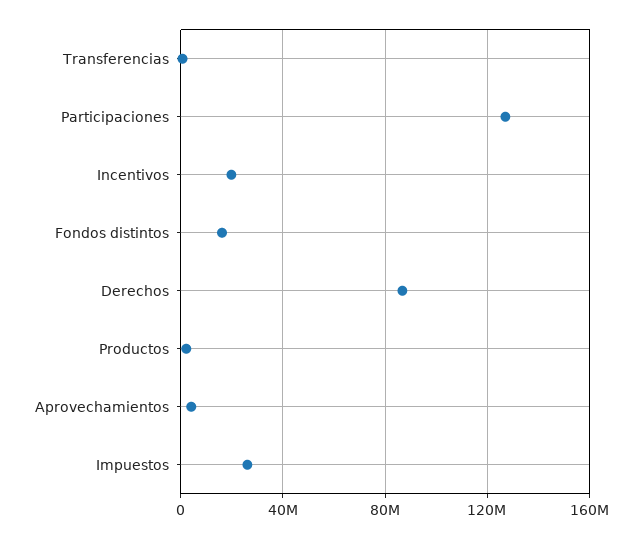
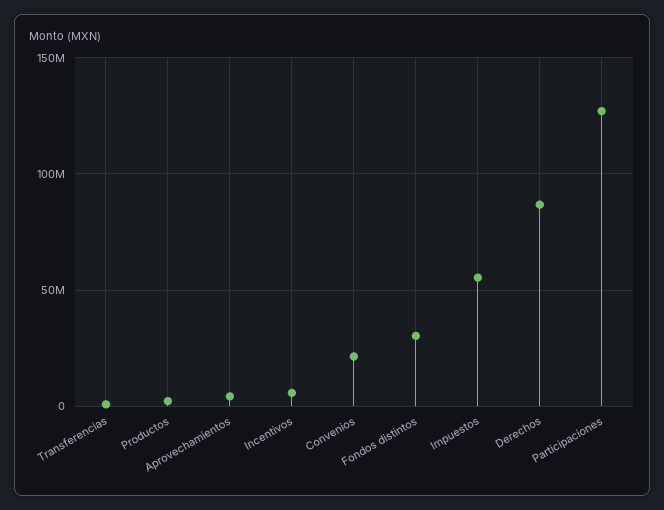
Incentivos: 20000000 -> 5000000
Fondos distintos: 15000000 -> 30000000
Impuestos: 25000000 -> 55000000
Convenios: none -> 20000000

